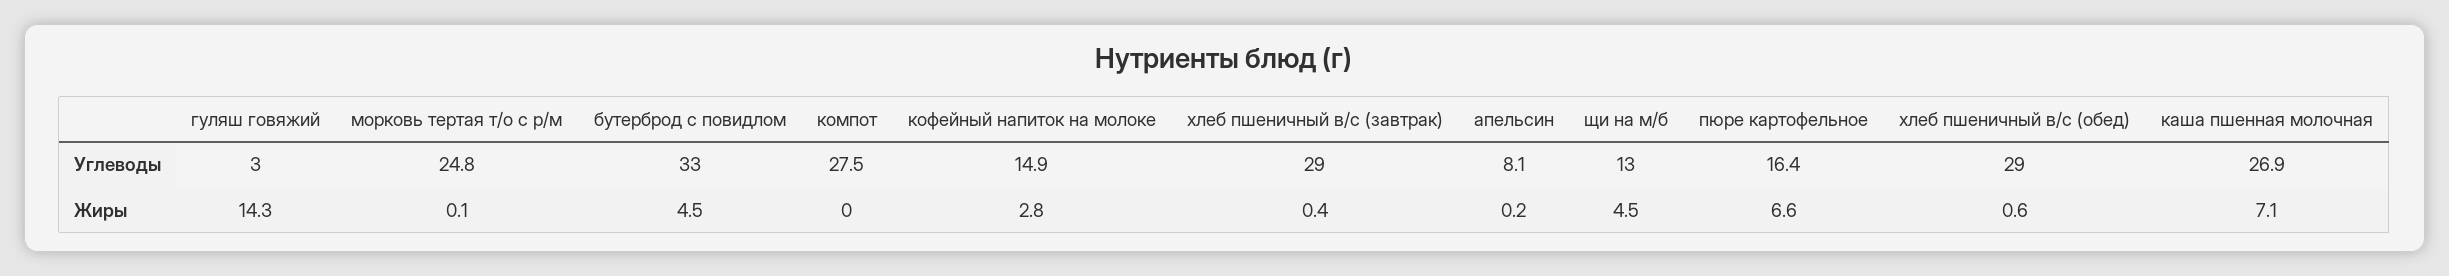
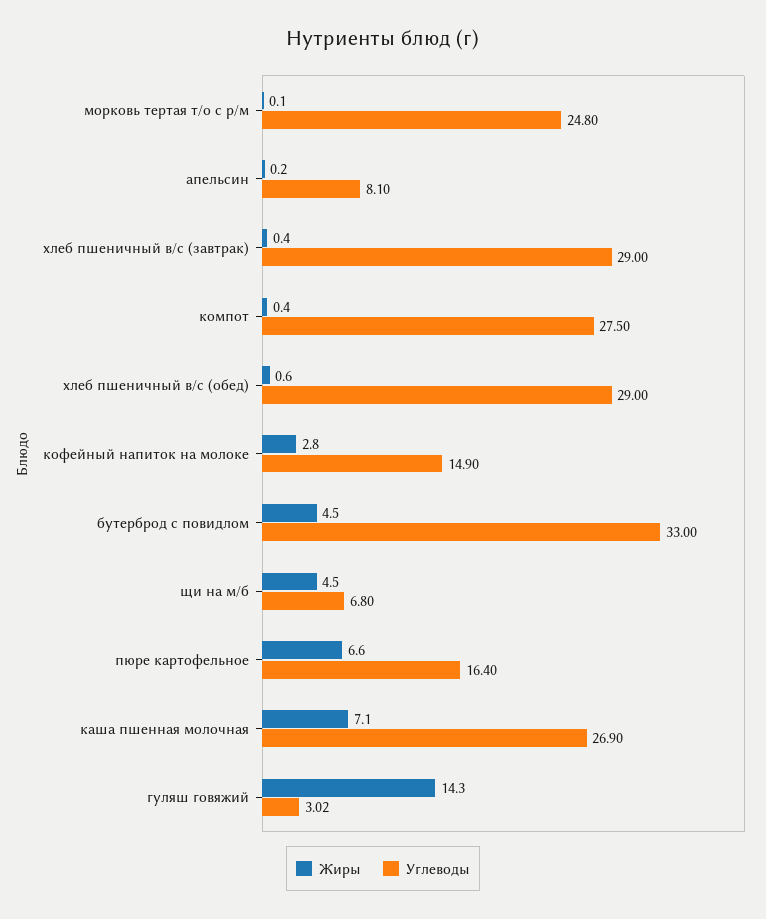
Углеводы, щи на м/б: 13 -> 6.8
Жиры, компот: 0 -> 0.4

